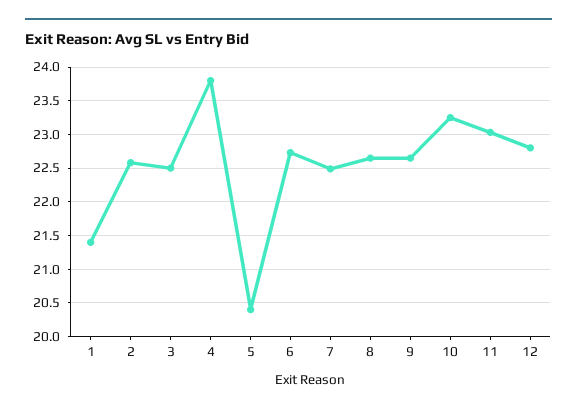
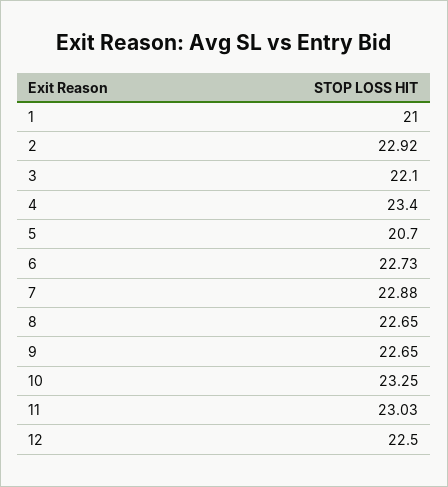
1: 21.4 -> 21
2: 22.6 -> 22.92
3: 22.5 -> 22.1
4: 23.8 -> 23.4
5: 20.4 -> 20.7
7: 22.5 -> 22.88
12: 22.8 -> 22.5

